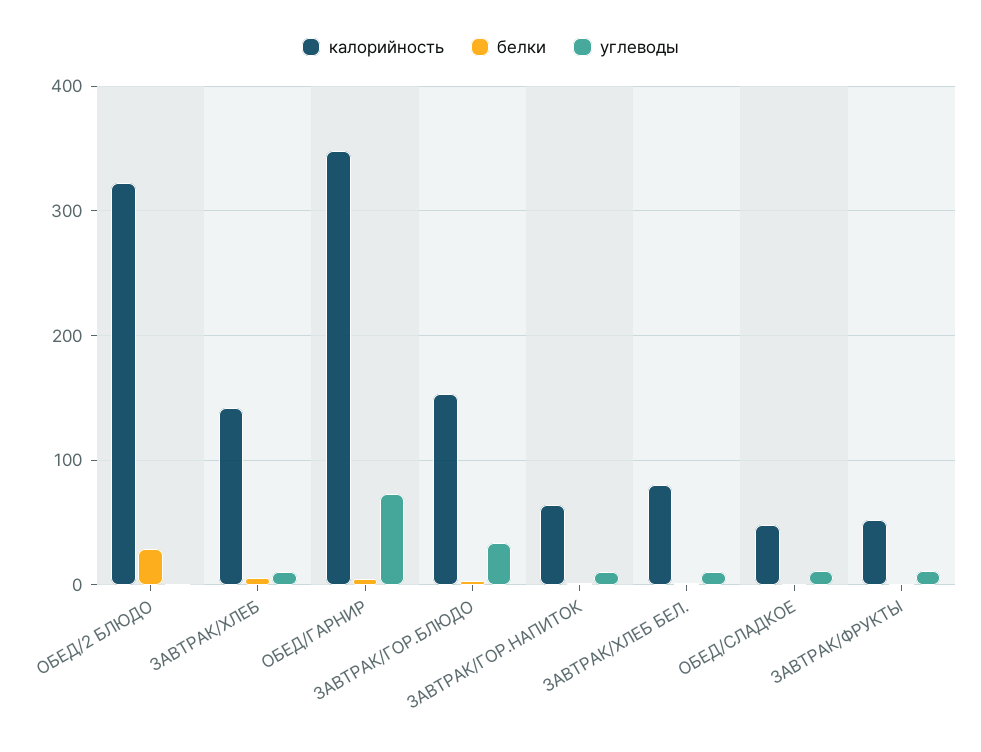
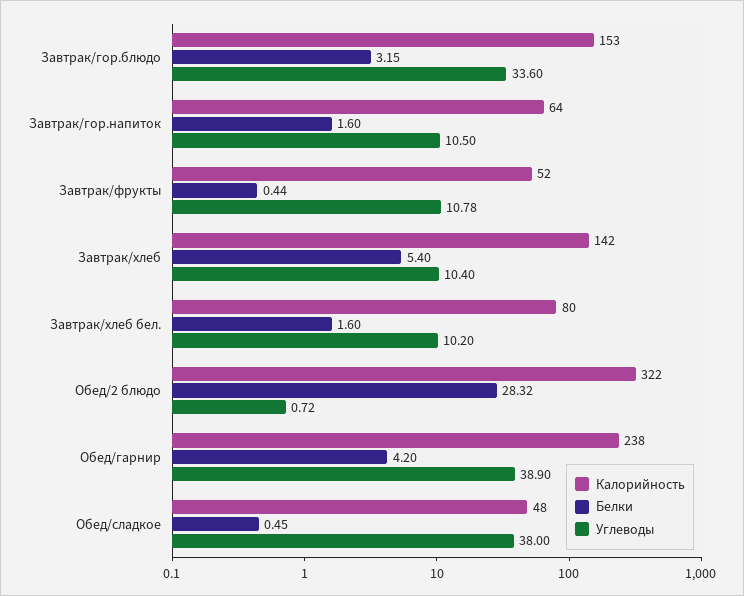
калорийность, ОБЕД/ГАРНИР: 350 -> 238
углеводы, ОБЕД/ГАРНИР: 70 -> 38.9
углеводы, ОБЕД/СЛАДКОЕ: 10 -> 38

